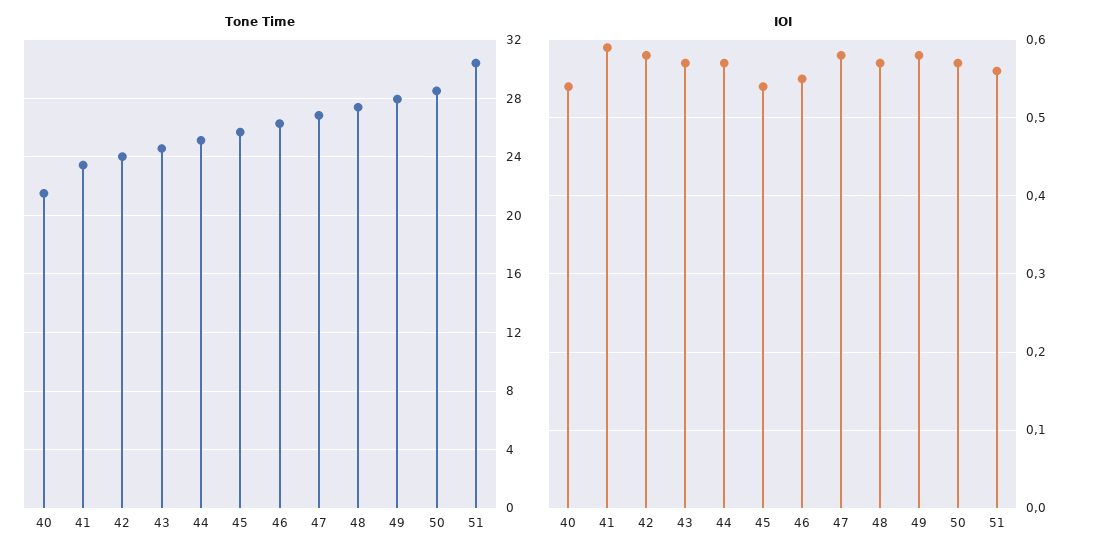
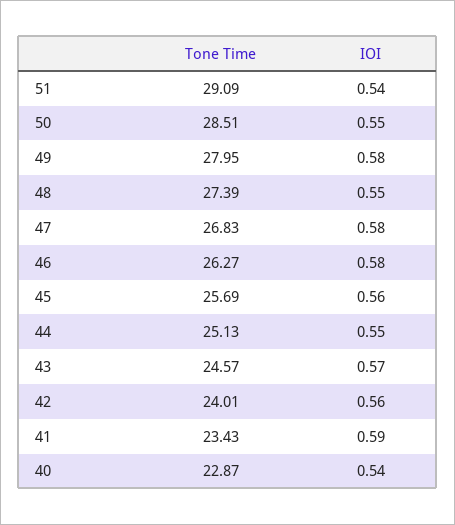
Tone Time, 40: 21.5 -> 22.87
Tone Time, 51: 30.5 -> 29.09
IOI, 42: 0.58 -> 0.56
IOI, 44: 0.57 -> 0.55
IOI, 45: 0.54 -> 0.56
IOI, 46: 0.55 -> 0.58
IOI, 48: 0.57 -> 0.55
IOI, 50: 0.57 -> 0.55
IOI, 51: 0.56 -> 0.54

